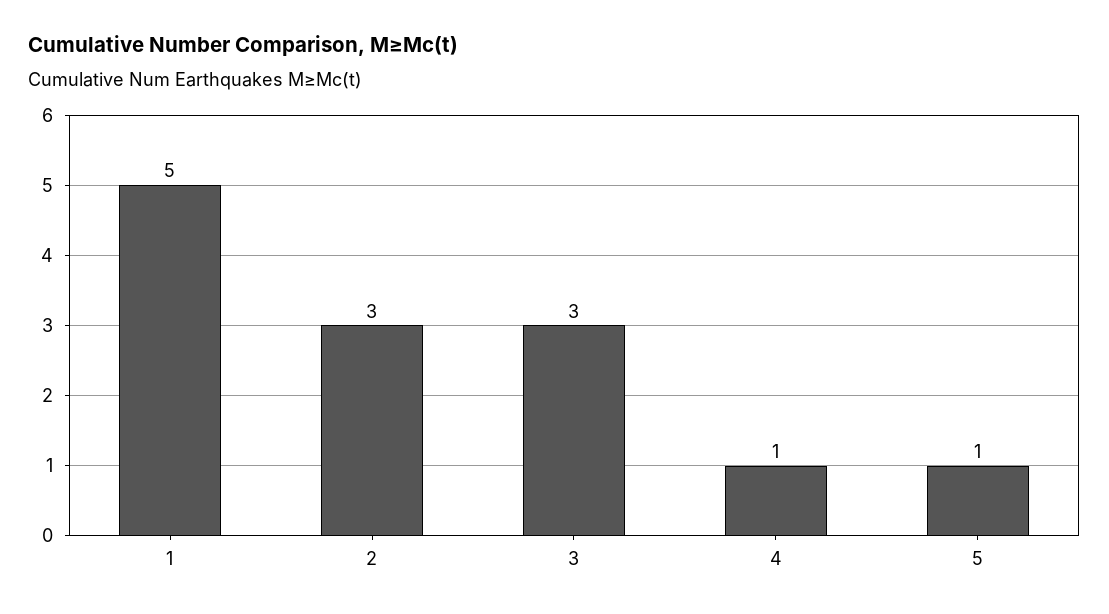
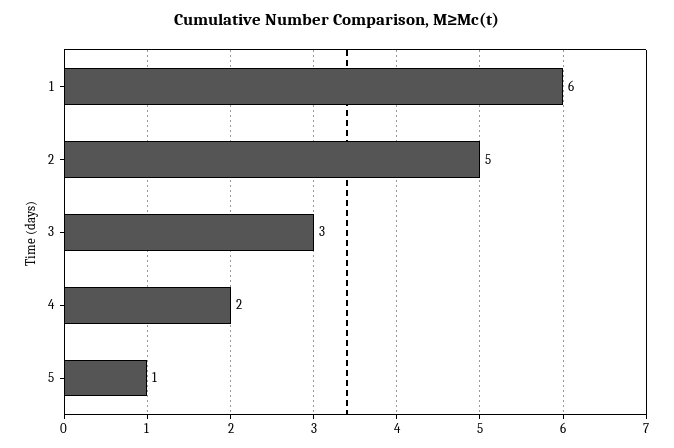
1: 5 -> 6
2: 3 -> 5
4: 1 -> 2

